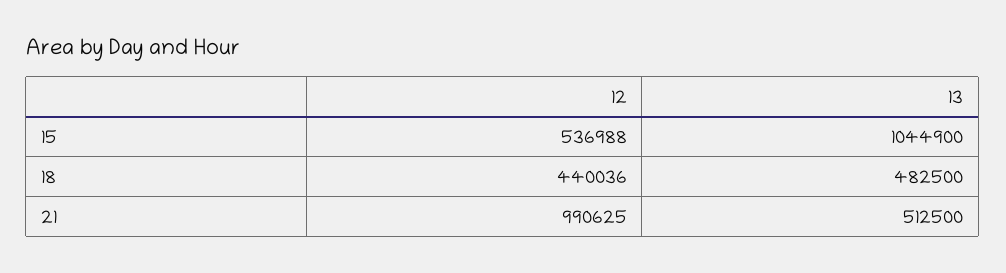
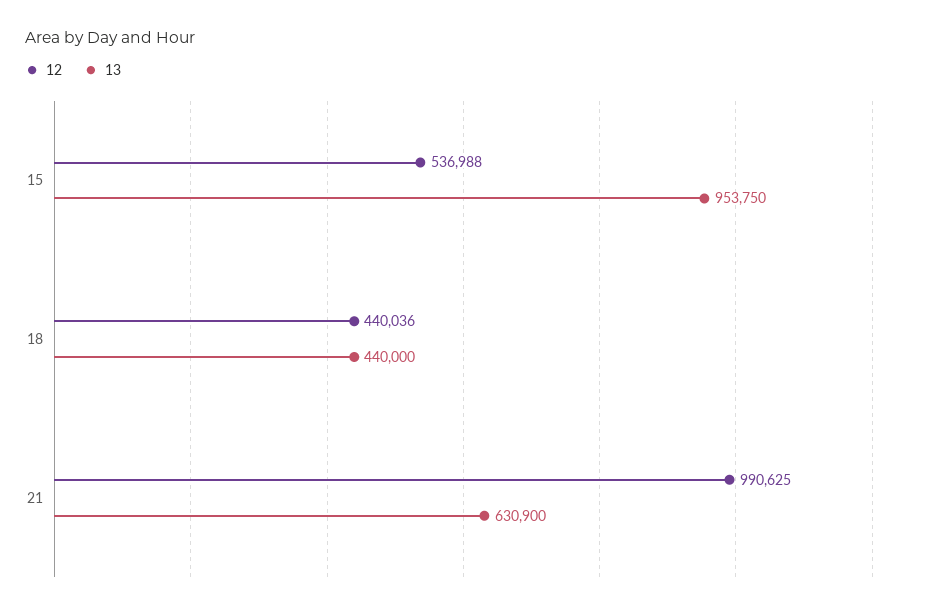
13, 15: 1044900 -> 953750
13, 18: 482500 -> 440000
13, 21: 512500 -> 630900

